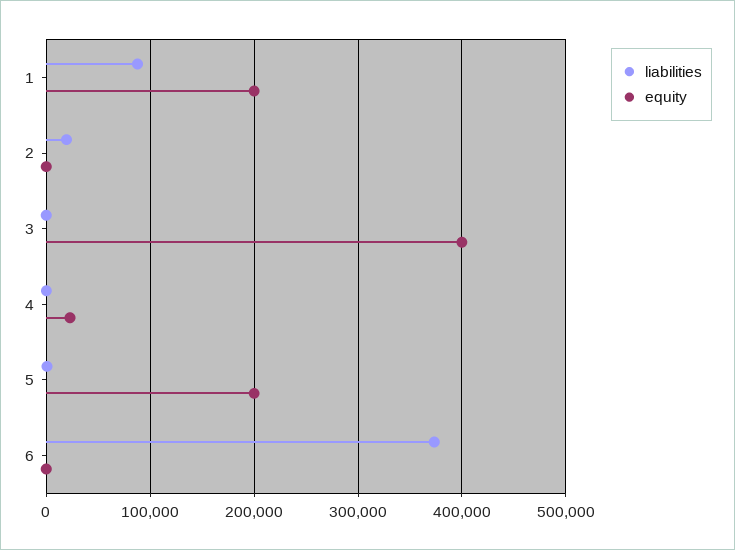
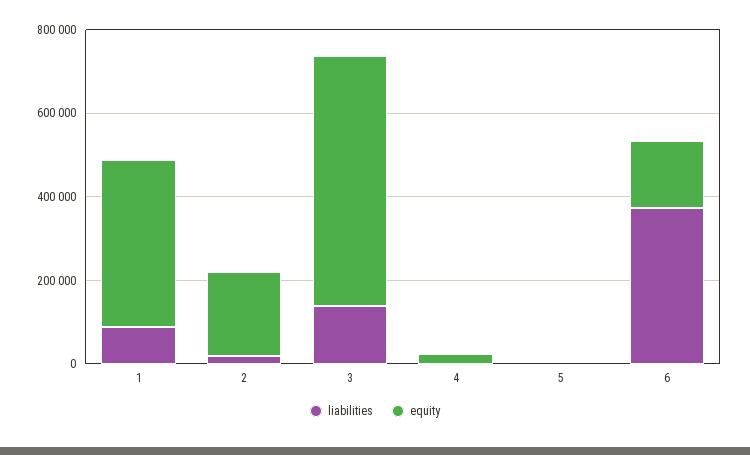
equity, 1: 200000 -> 400000
equity, 2: 0 -> 200000
liabilities, 3: 0 -> 150000
equity, 3: 400000 -> 600000
equity, 5: 200000 -> 0
equity, 6: 0 -> 150000

